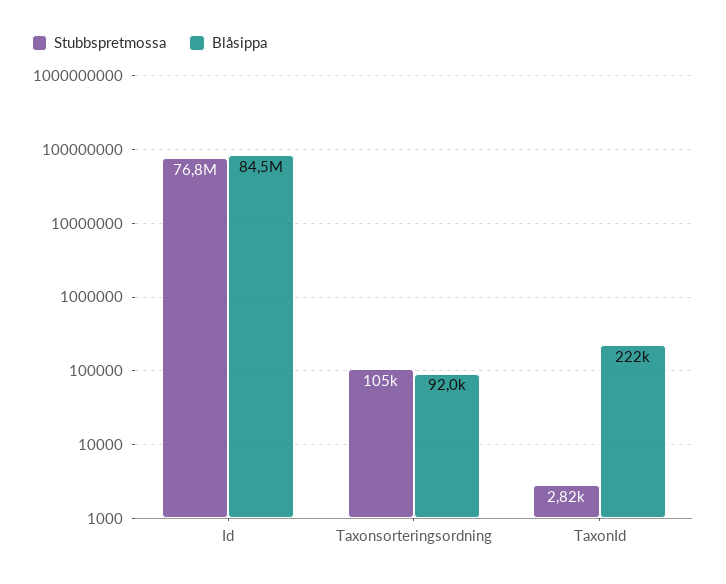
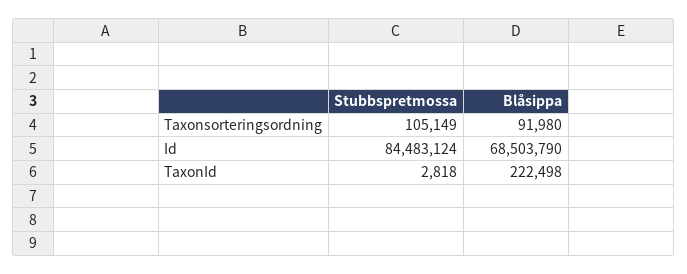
Stubbspretmossa, Id: 76800000 -> 84483124
Blåsippa, Id: 84500000 -> 68503790

